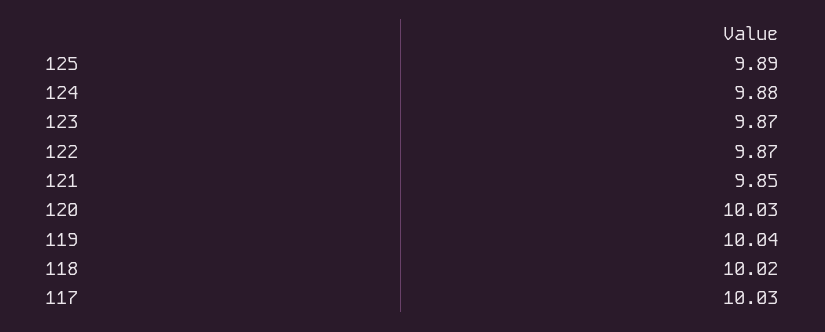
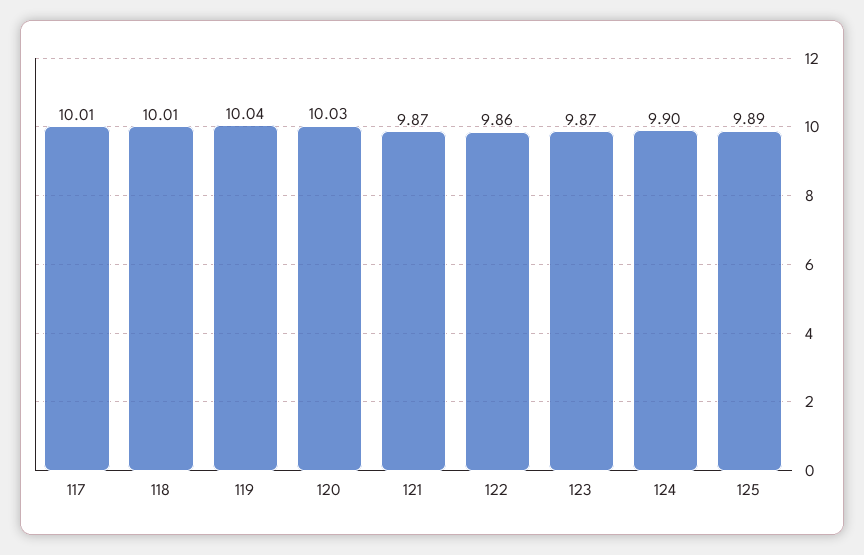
124: 9.88 -> 9.9
122: 9.87 -> 9.86
121: 9.85 -> 9.87
118: 10.02 -> 10.01
117: 10.03 -> 10.01

